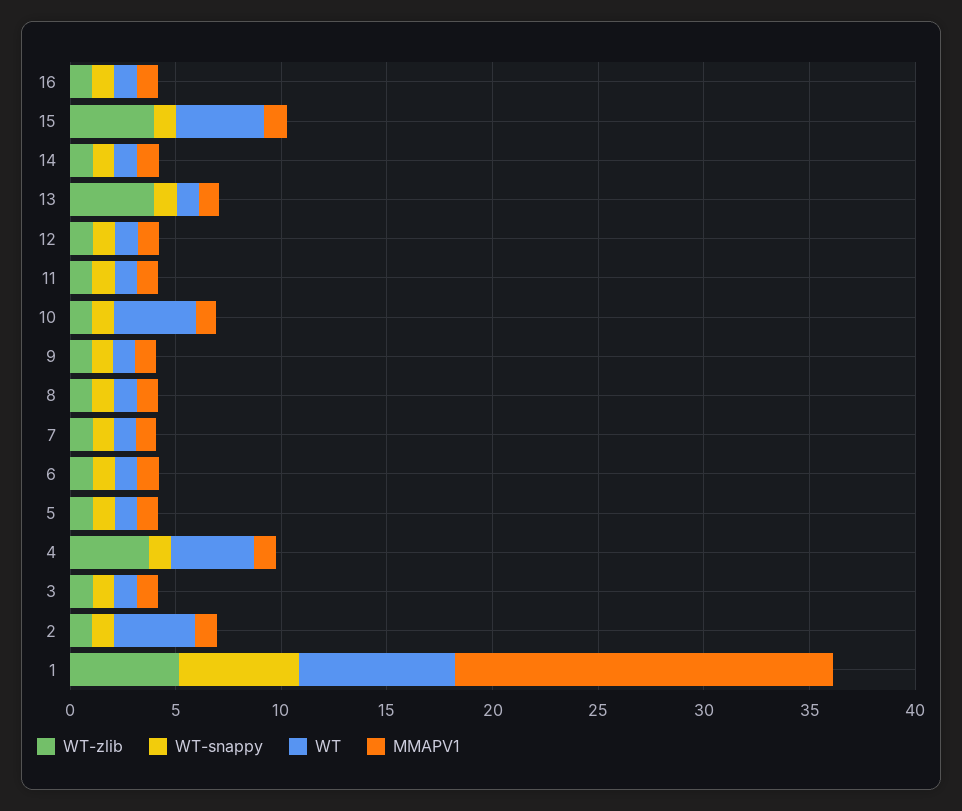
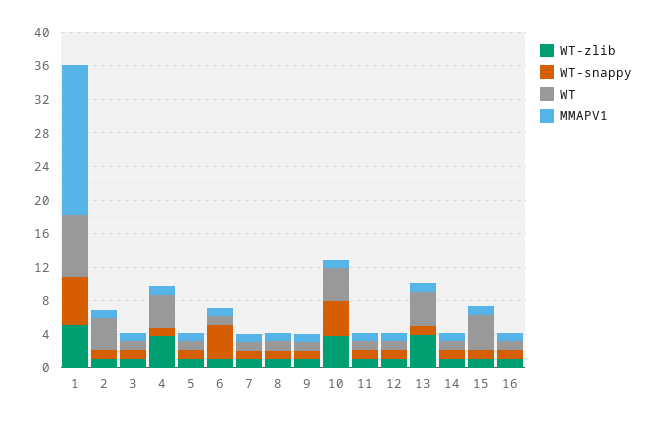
WT-zlib, 15: 4 -> 1
WT, 13: 1 -> 4
WT-zlib, 10: 1 -> 4
WT-snappy, 10: 1 -> 4
WT-snappy, 6: 1 -> 4

